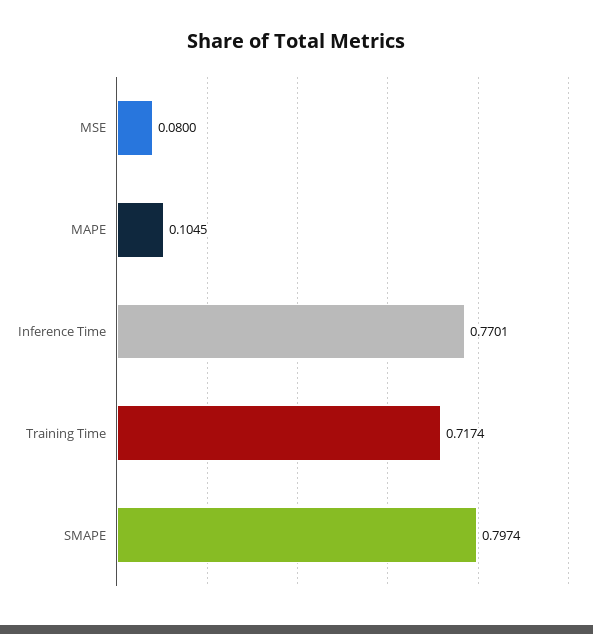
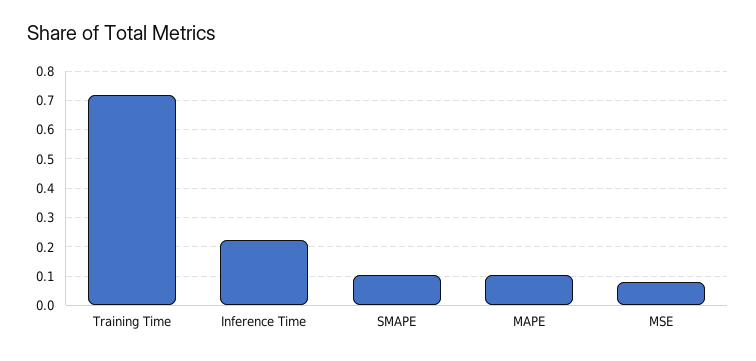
Inference Time: 0.7701 -> 0.225
SMAPE: 0.7974 -> 0.1

